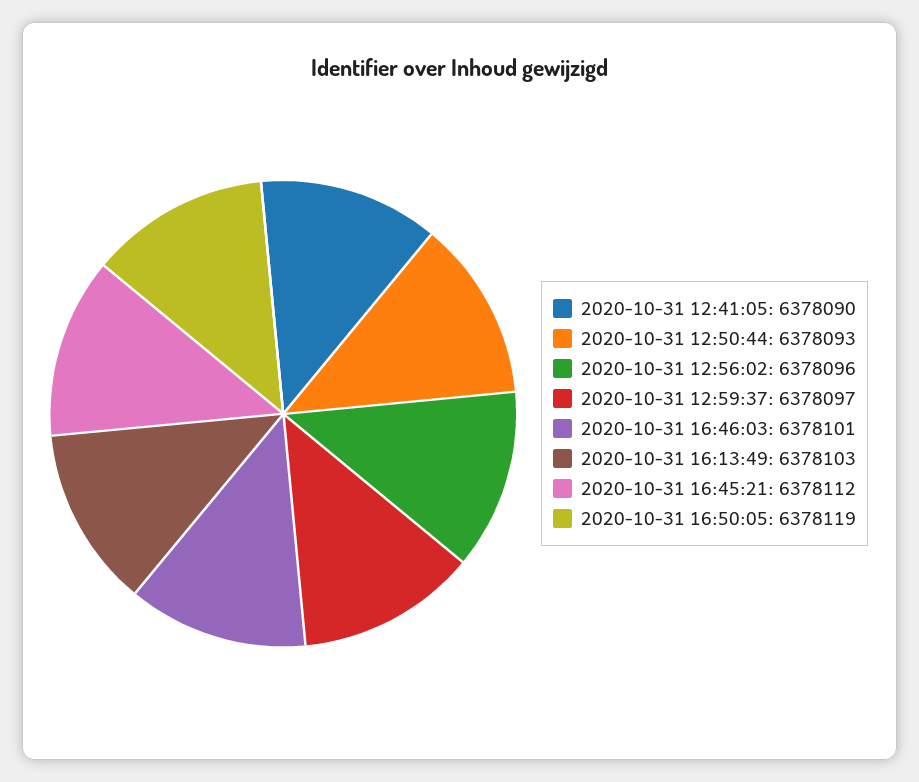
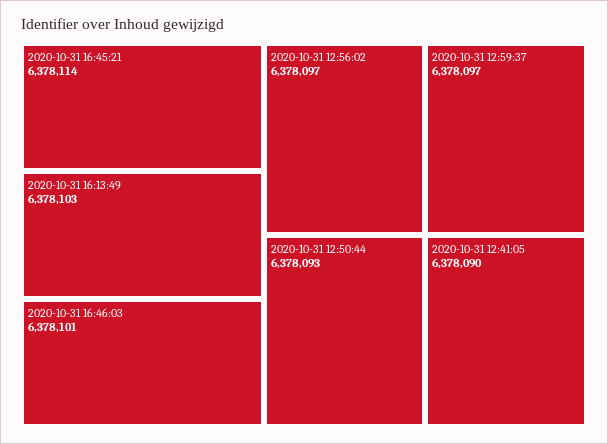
2020-10-31 12:56:02: 6378096 -> 6378097
2020-10-31 16:45:21: 6378112 -> 6378114
2020-10-31 16:50:05: 6378119 -> none

